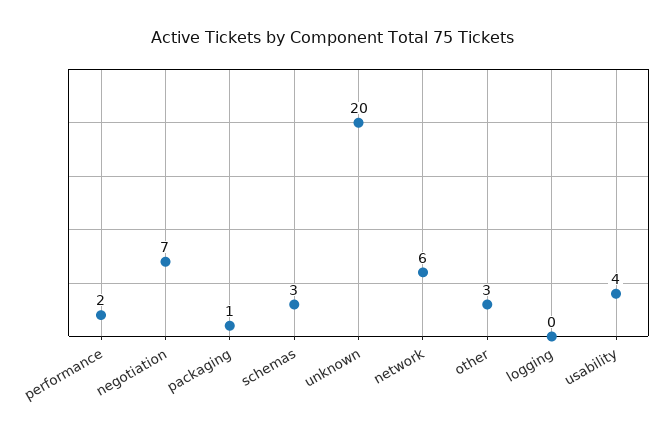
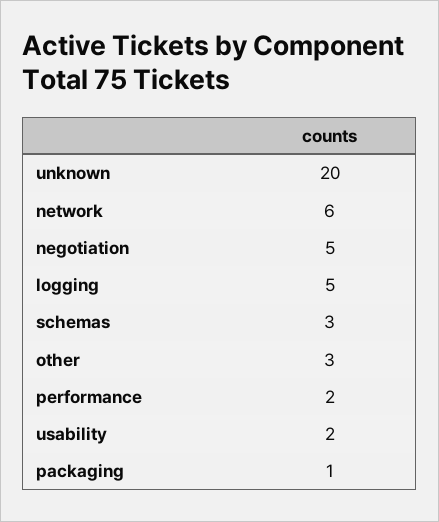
negotiation: 7 -> 5
logging: 0 -> 5
usability: 4 -> 2

